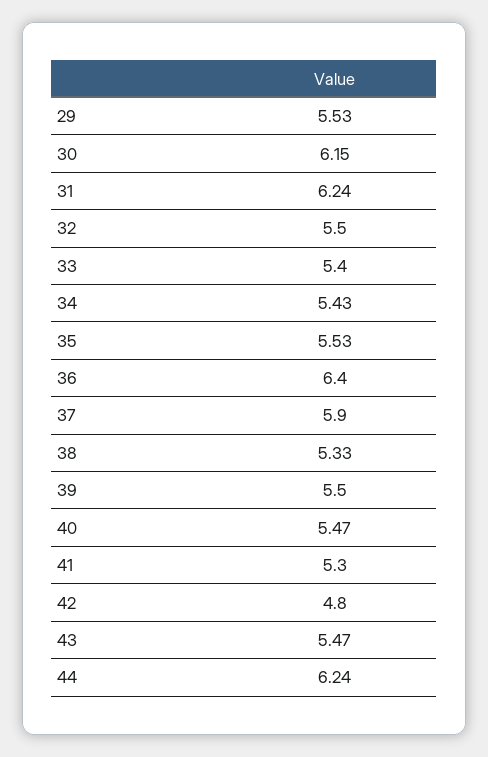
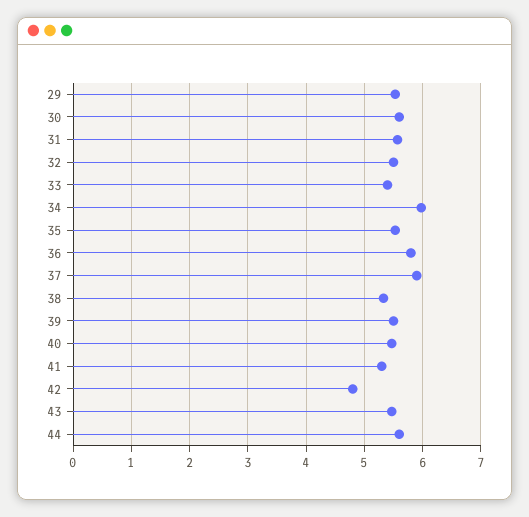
30: 6.15 -> 5.6
31: 6.24 -> 5.6
34: 5.43 -> 6
36: 6.4 -> 5.8
44: 6.24 -> 5.6

